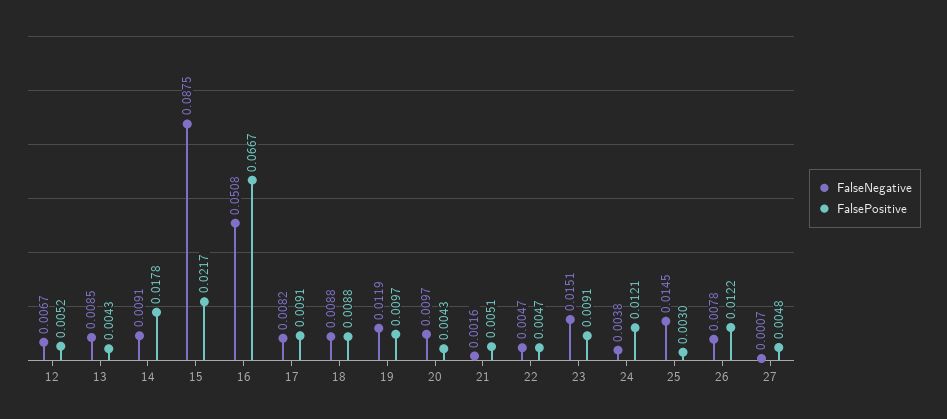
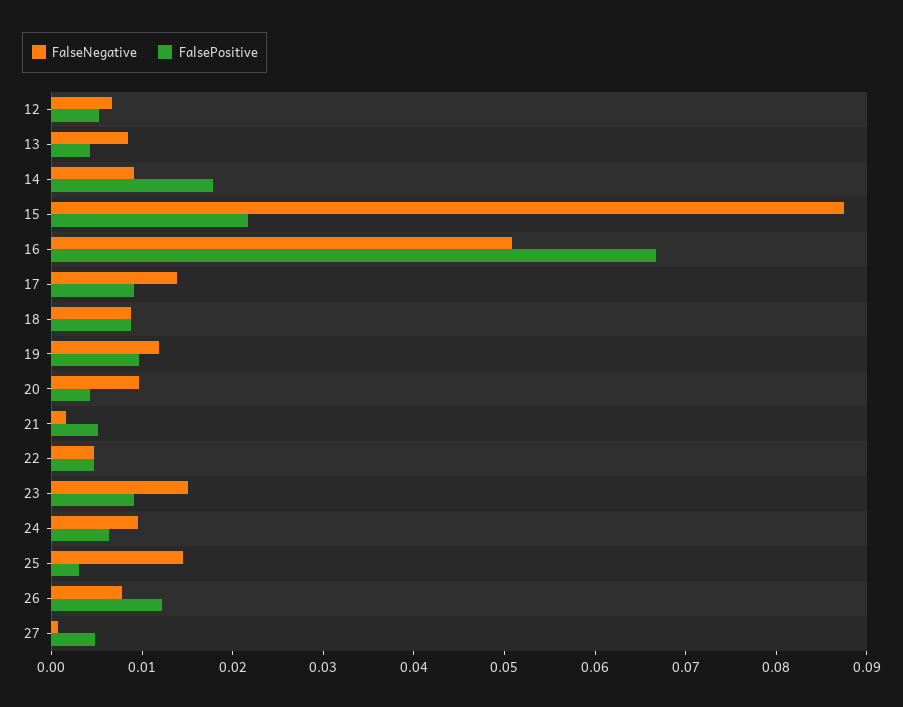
FalseNegative, 17: 0.0082 -> 0.014
FalseNegative, 24: 0.0038 -> 0.01
FalsePositive, 24: 0.0121 -> 0.006

